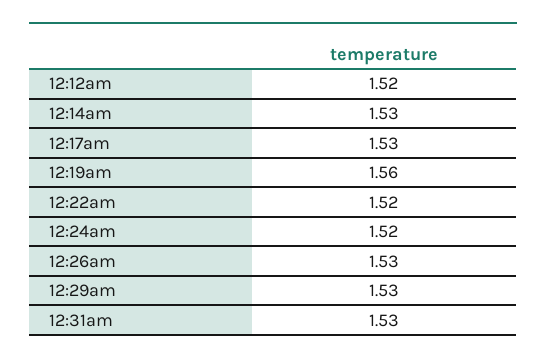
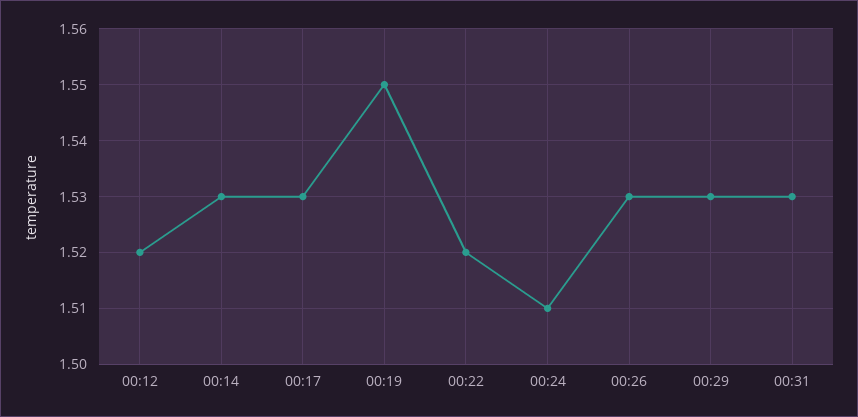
12:19am: 1.56 -> 1.55
12:24am: 1.52 -> 1.51

